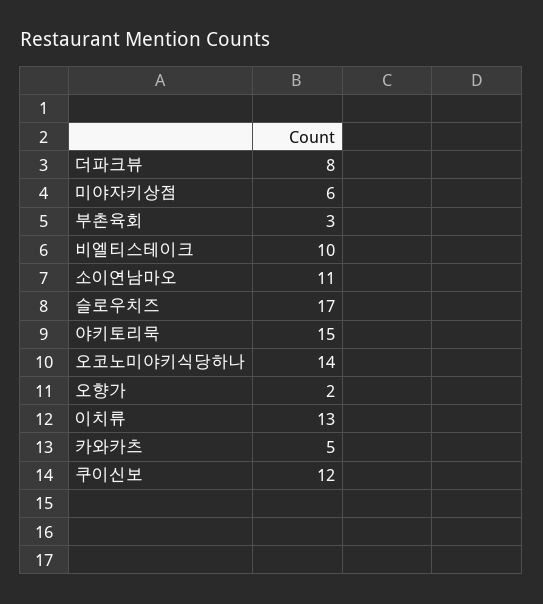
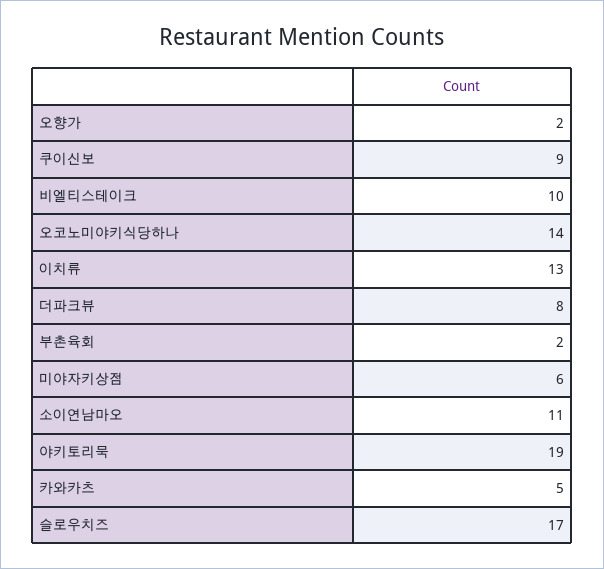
부촌육회: 3 -> 2
야키토리묵: 15 -> 19
쿠이신보: 12 -> 9

